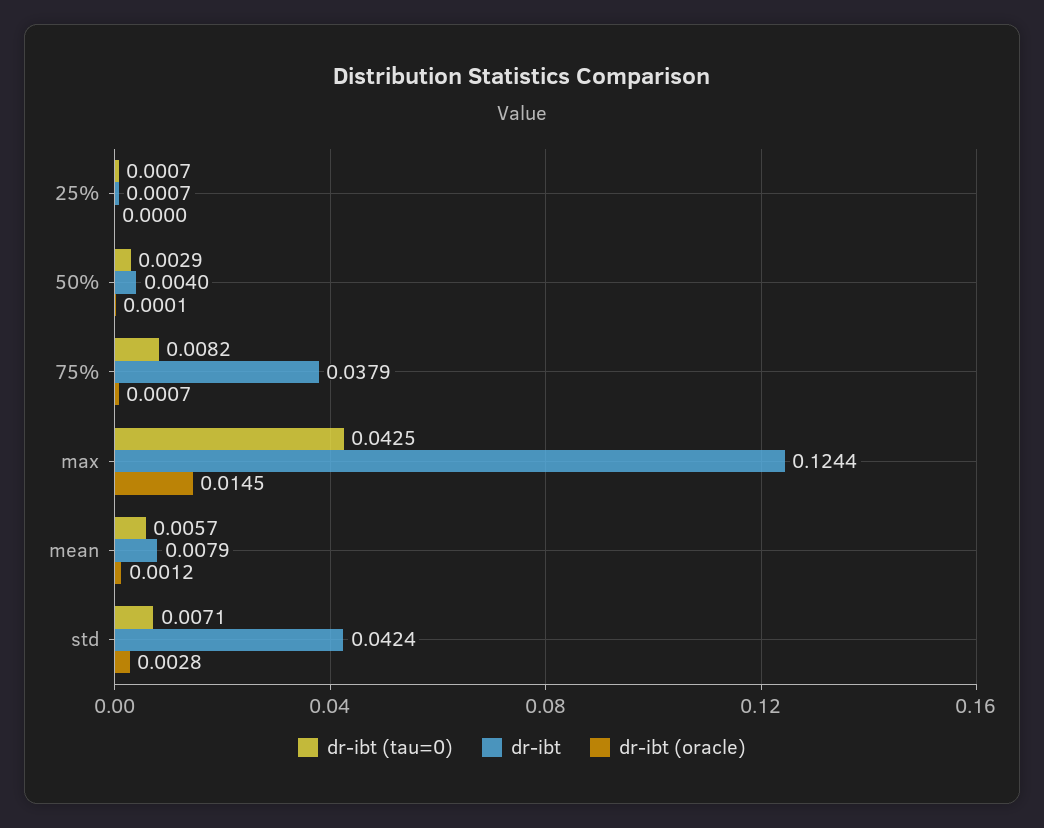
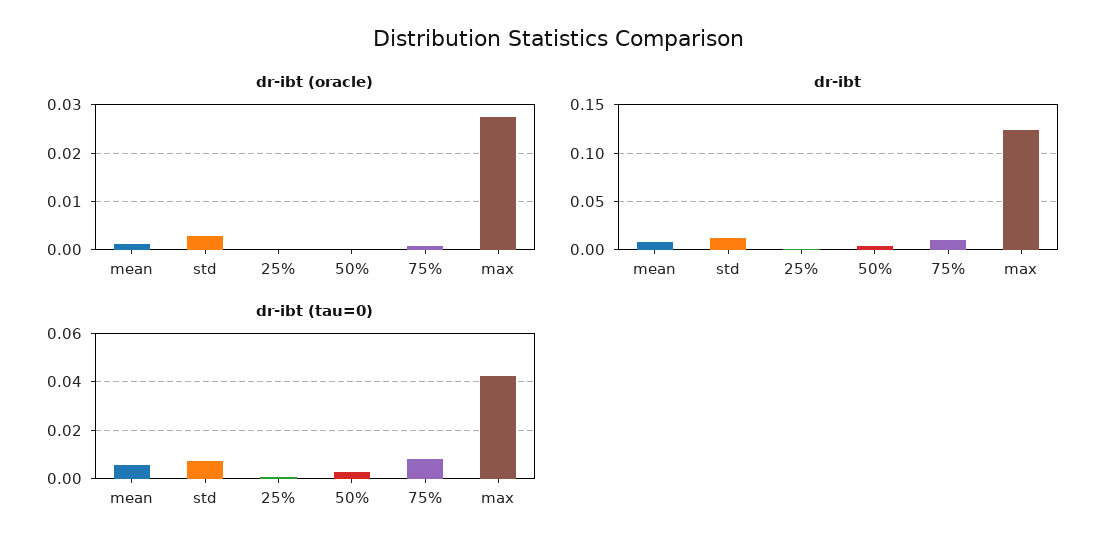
dr-ibt, 75%: 0.0379 -> 0.01
dr-ibt (oracle), max: 0.0145 -> 0.028
dr-ibt, std: 0.0424 -> 0.01

